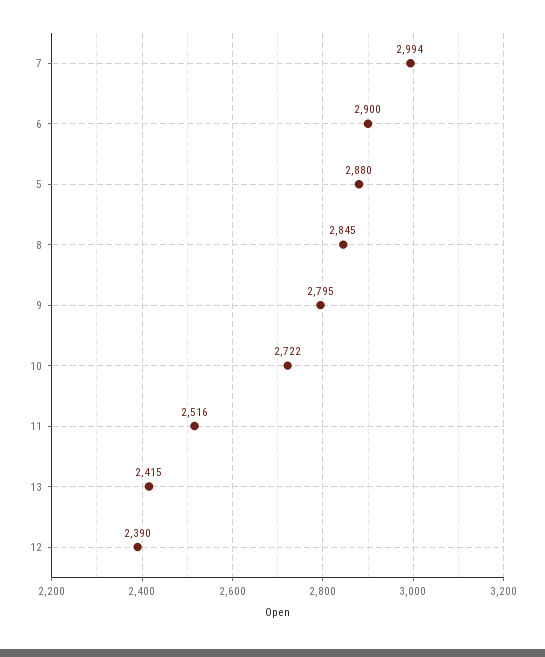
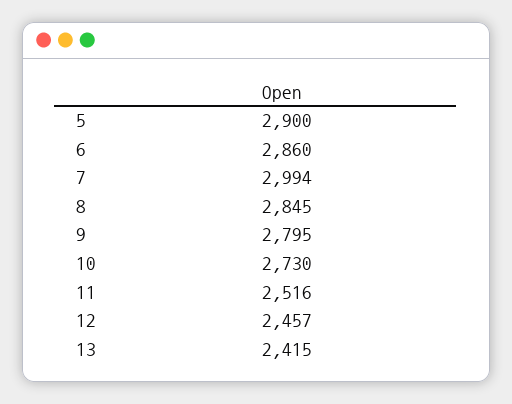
6: 2900 -> 2860
5: 2880 -> 2900
10: 2722 -> 2730
12: 2390 -> 2457

